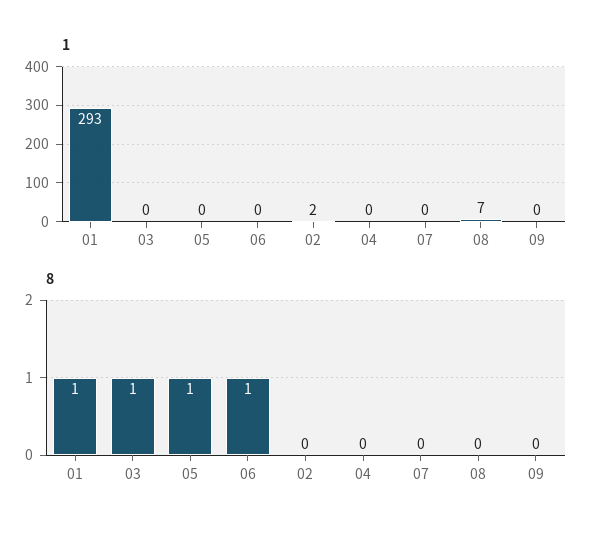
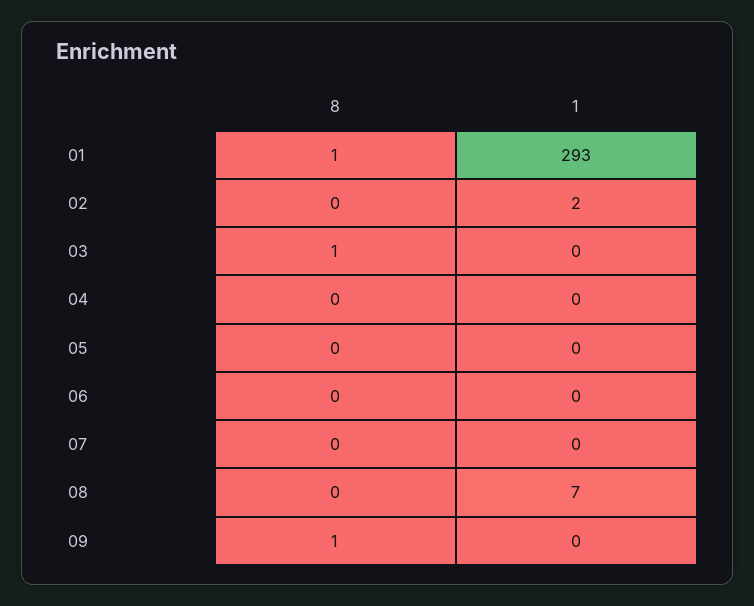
8, 05: 1 -> 0
8, 06: 1 -> 0
8, 09: 0 -> 1

